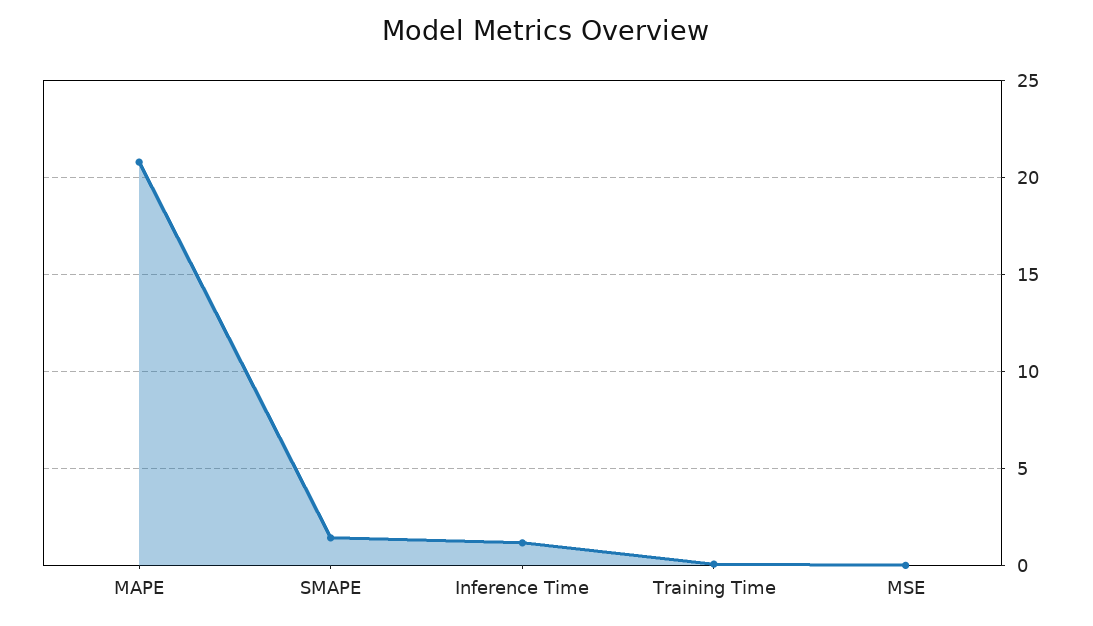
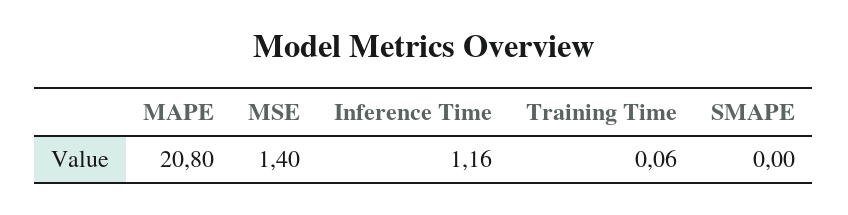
SMAPE: 1.5 -> 0
MSE: 0 -> 1.4

